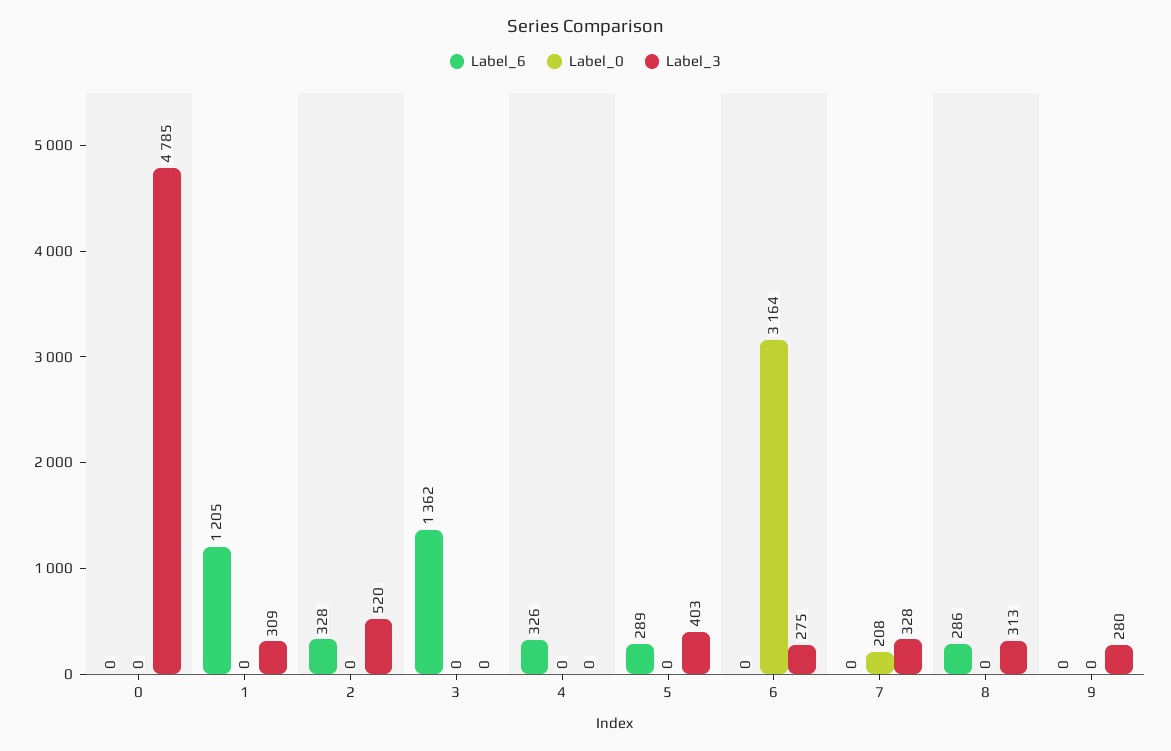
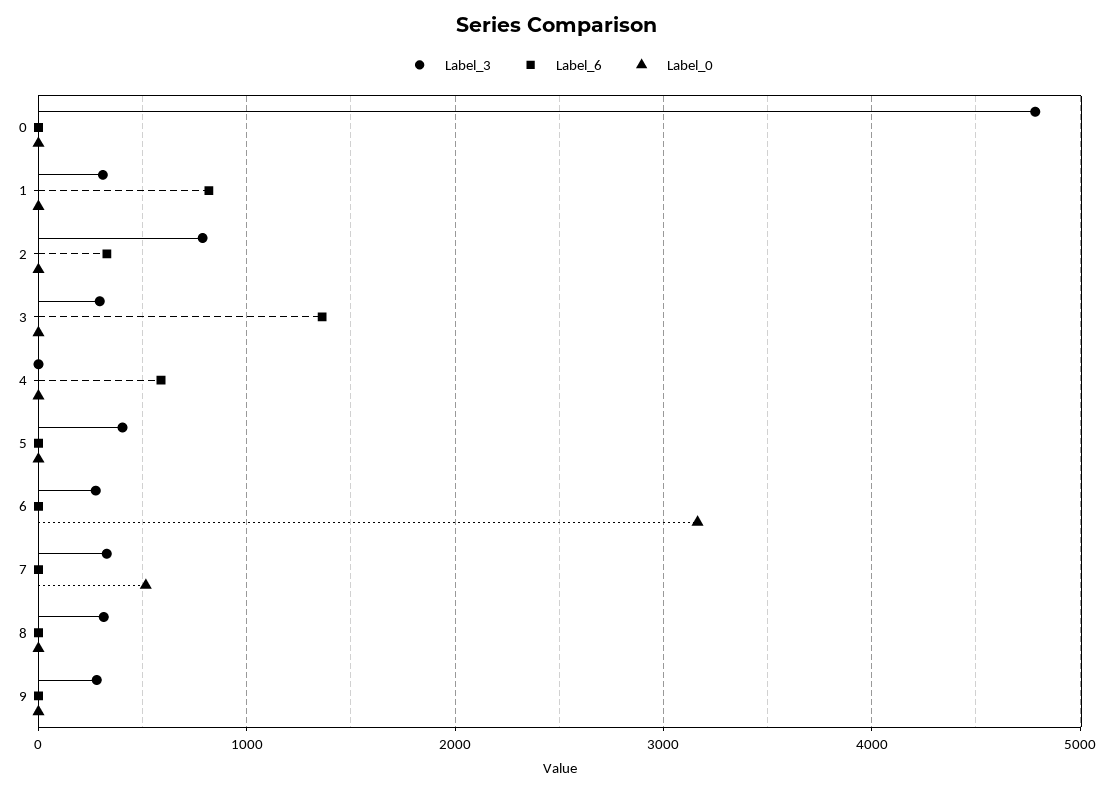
Label_6, 1: 1205 -> 800
Label_3, 2: 520 -> 800
Label_3, 3: 0 -> 300
Label_6, 4: 326 -> 600
Label_6, 5: 289 -> 0
Label_0, 7: 208 -> 500
Label_6, 8: 286 -> 0

